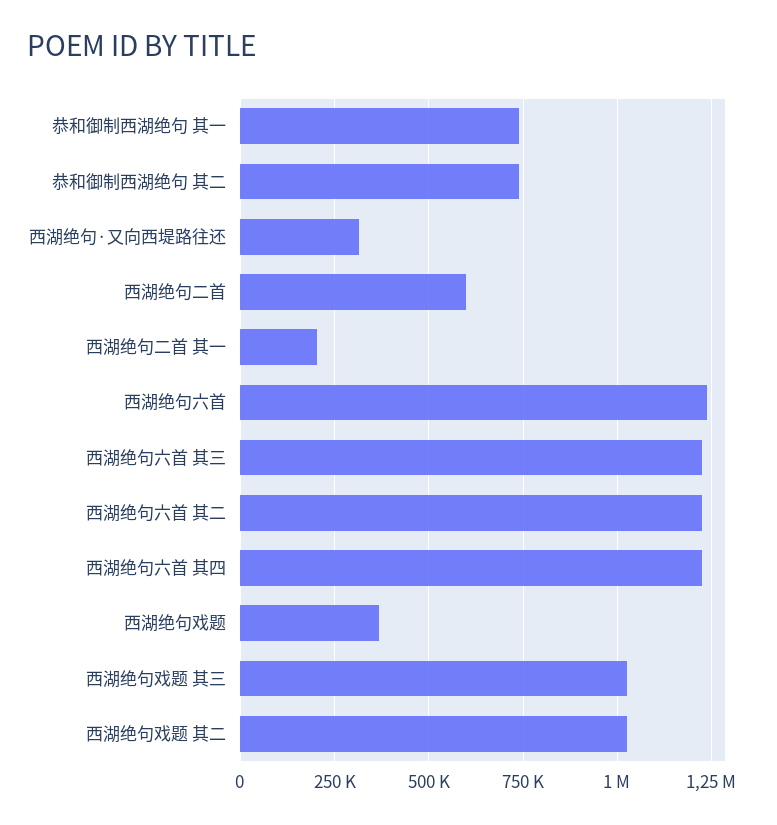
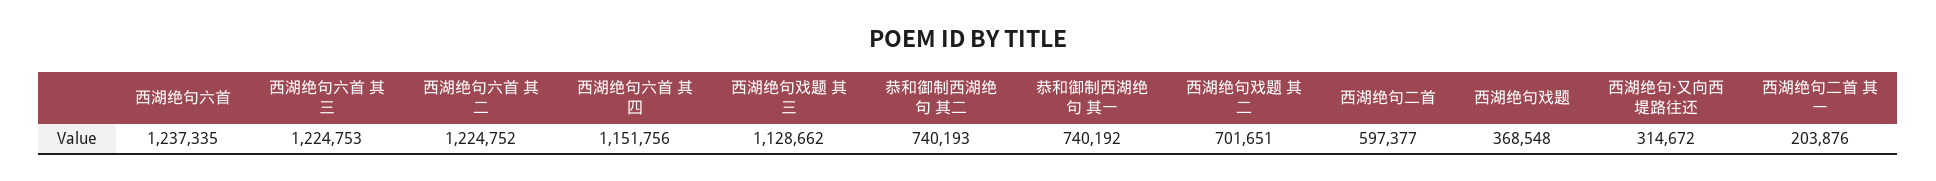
西湖绝句六首 其四: 1225000 -> 1151756
西湖绝句戏题 其三: 1025000 -> 1128662
西湖绝句戏题 其二: 1025000 -> 701651

